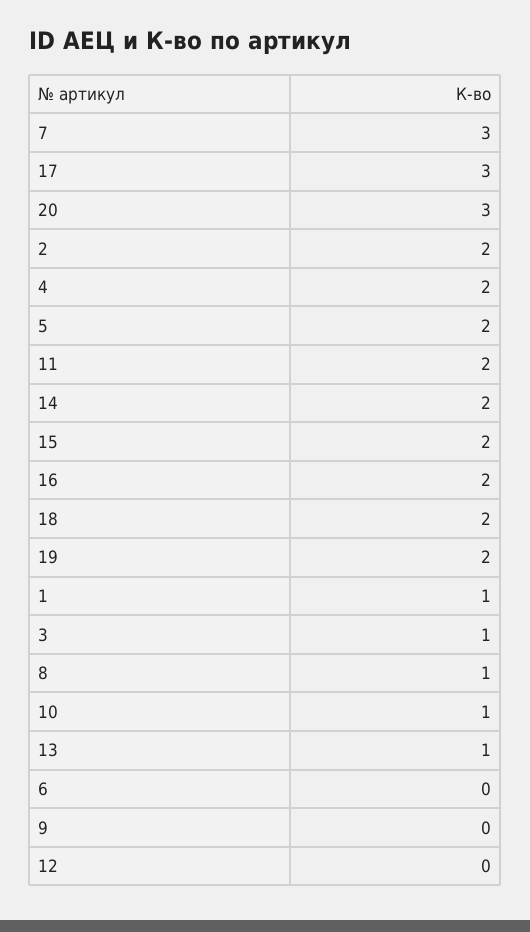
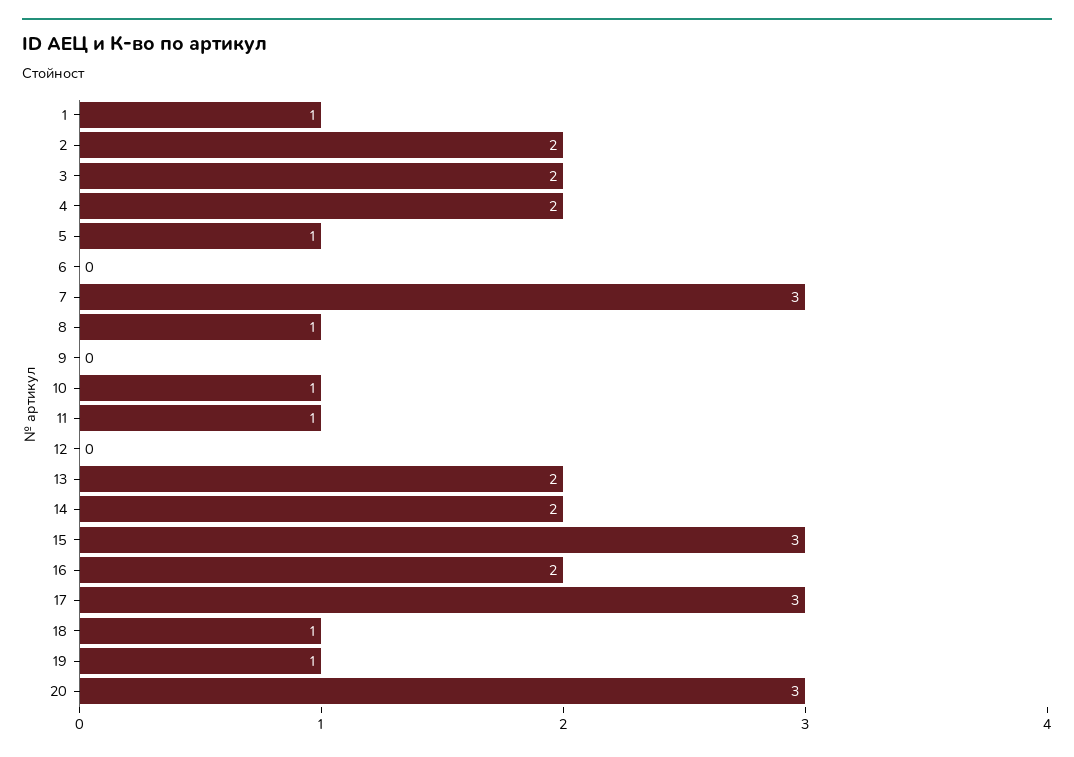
5: 2 -> 1
11: 2 -> 1
15: 2 -> 3
18: 2 -> 1
19: 2 -> 1
3: 1 -> 2
13: 1 -> 2

